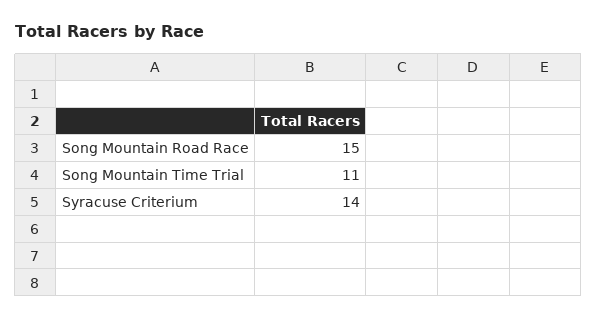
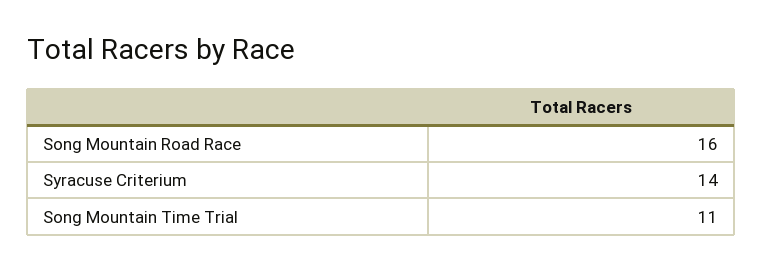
Song Mountain Road Race: 15 -> 16

